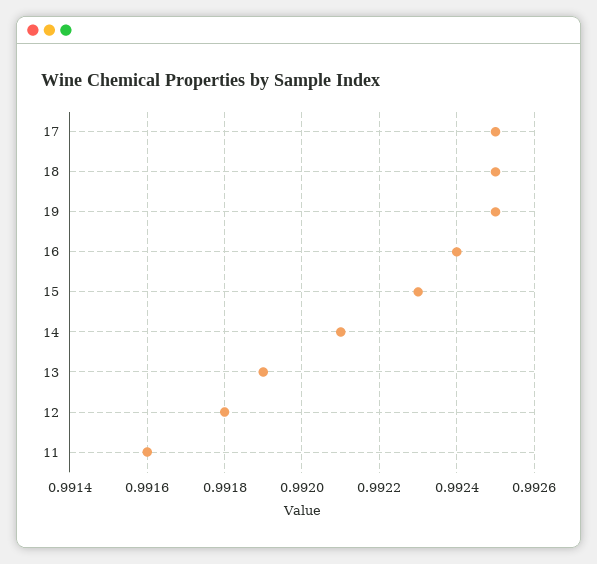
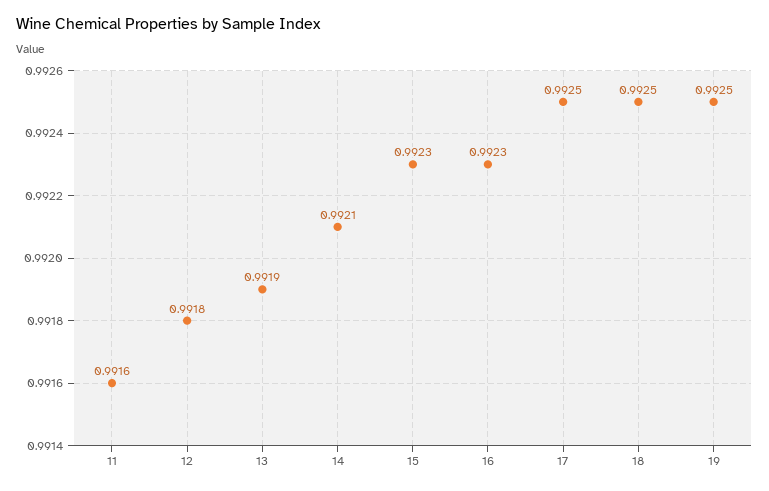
16: 0.9924 -> 0.9923

